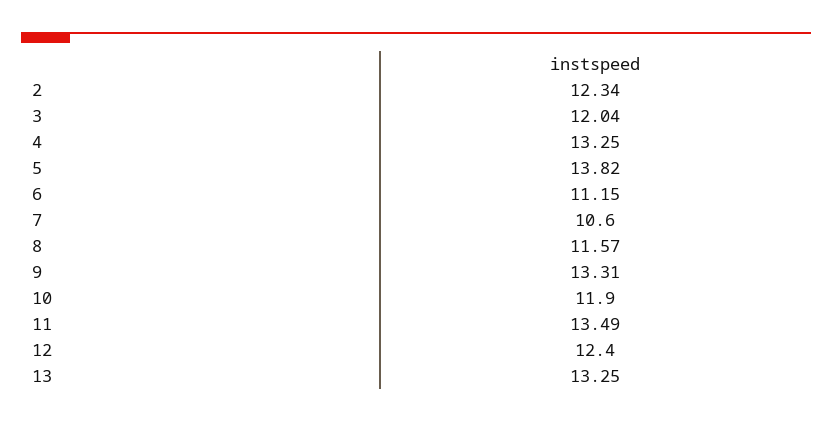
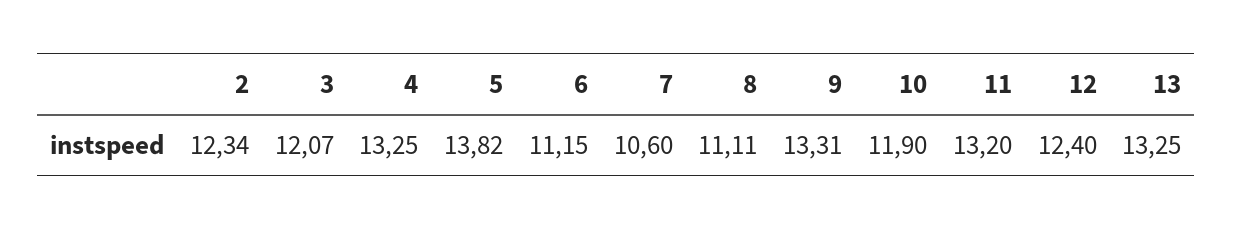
3: 12.04 -> 12.07
8: 11.57 -> 11.11
11: 13.49 -> 13.2

